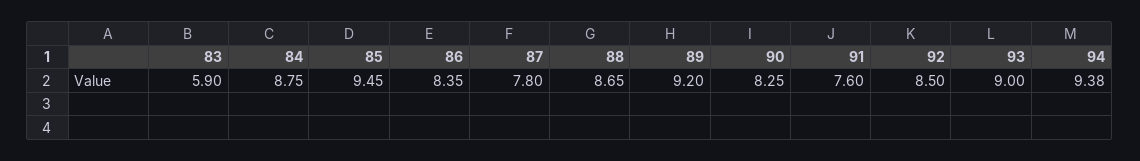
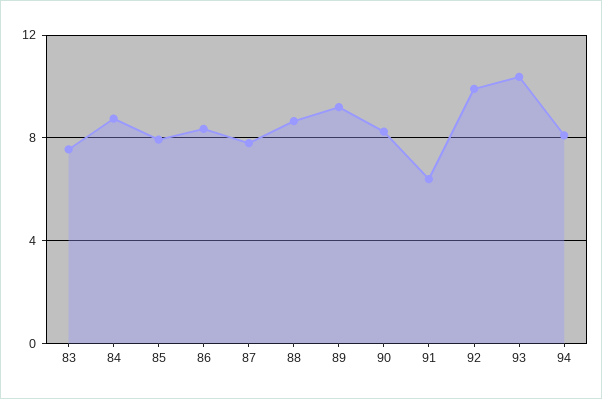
83: 5.9 -> 7.5
85: 9.45 -> 8
91: 7.6 -> 6.5
92: 8.5 -> 10
93: 9 -> 10.5
94: 9.38 -> 8

